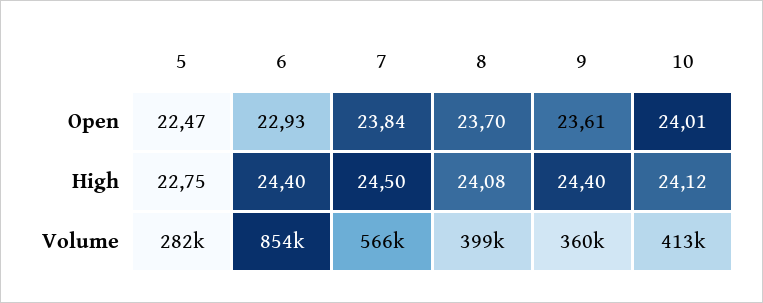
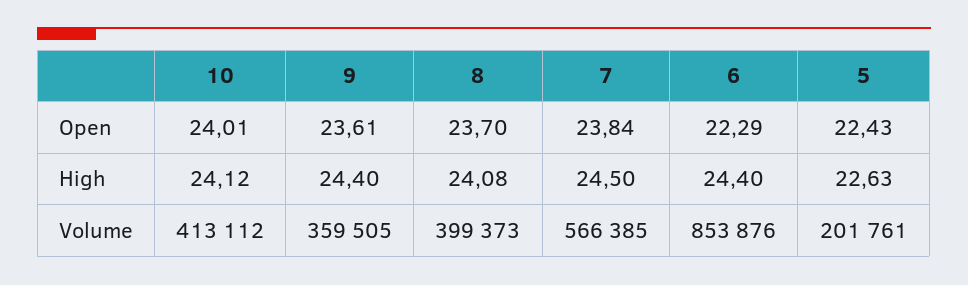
5, Open: 22.47 -> 22.43
6, Open: 22.93 -> 22.29
5, High: 22.75 -> 22.63
5, Volume: 282000 -> 201761

